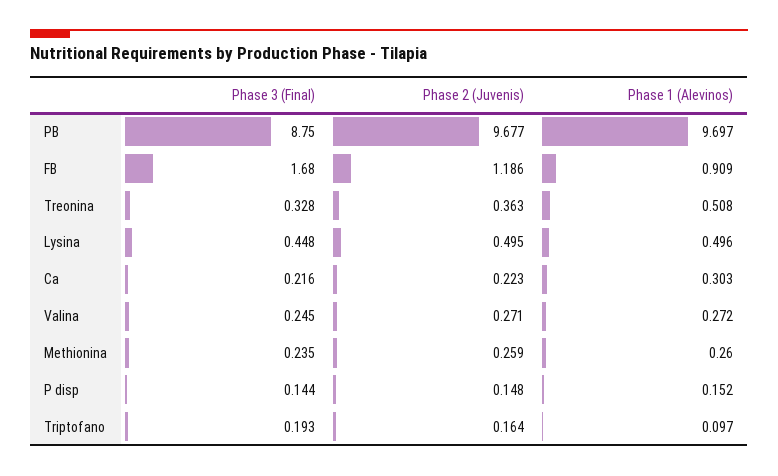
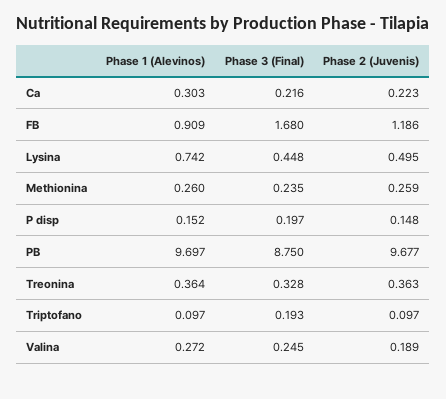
Phase 1 (Alevinos), Treonina: 0.508 -> 0.364
Phase 1 (Alevinos), Lysina: 0.496 -> 0.742
Phase 2 (Juvenis), Valina: 0.271 -> 0.189
Phase 3 (Final), P disp: 0.144 -> 0.197
Phase 2 (Juvenis), Triptofano: 0.164 -> 0.097

